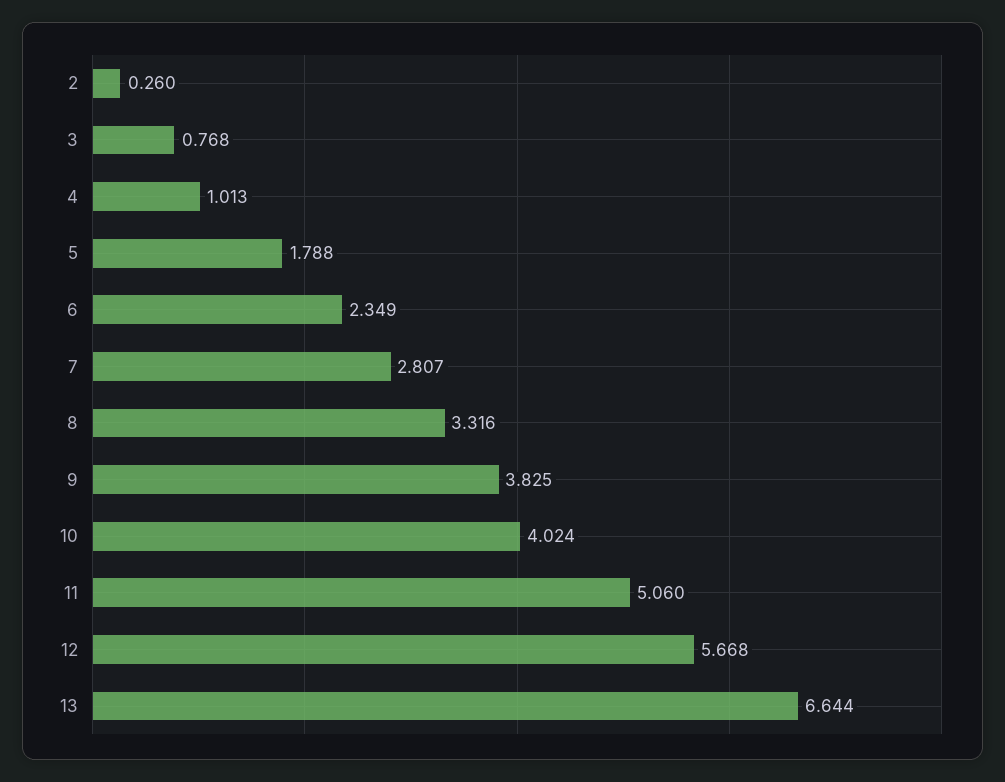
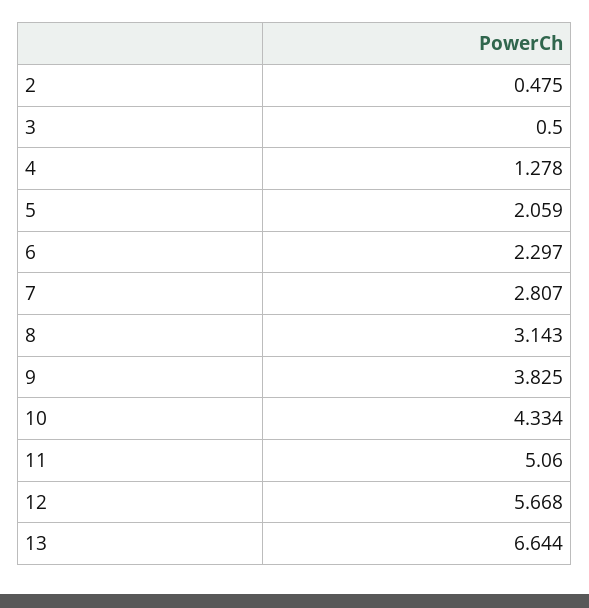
2: 0.26 -> 0.475
3: 0.768 -> 0.5
4: 1.013 -> 1.278
5: 1.788 -> 2.059
6: 2.349 -> 2.297
8: 3.316 -> 3.143
10: 4.024 -> 4.334

